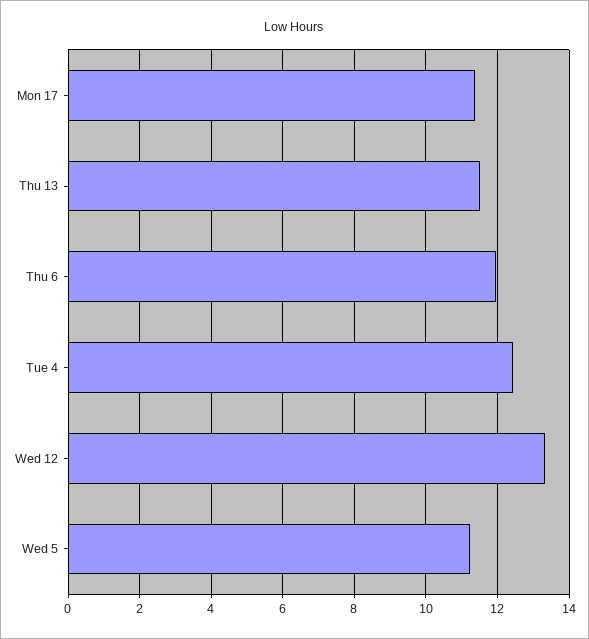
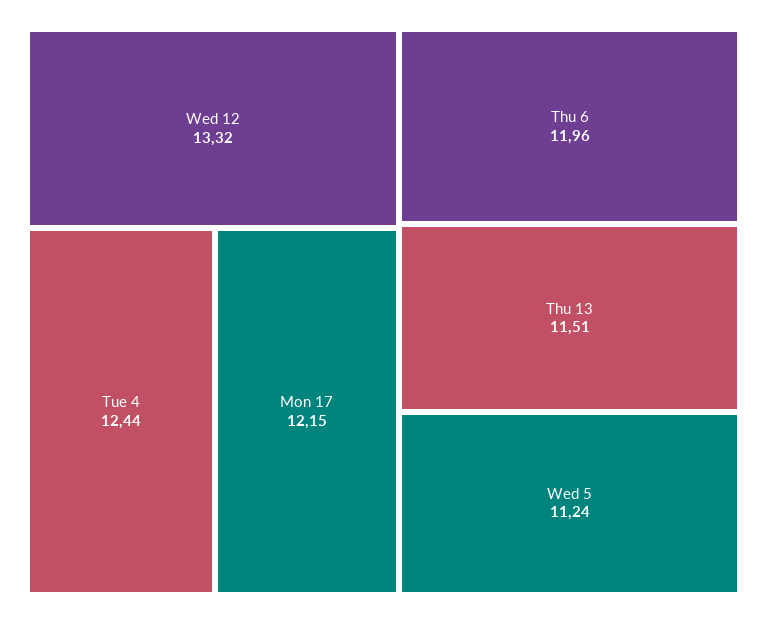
Mon 17: 11.4 -> 12.15

